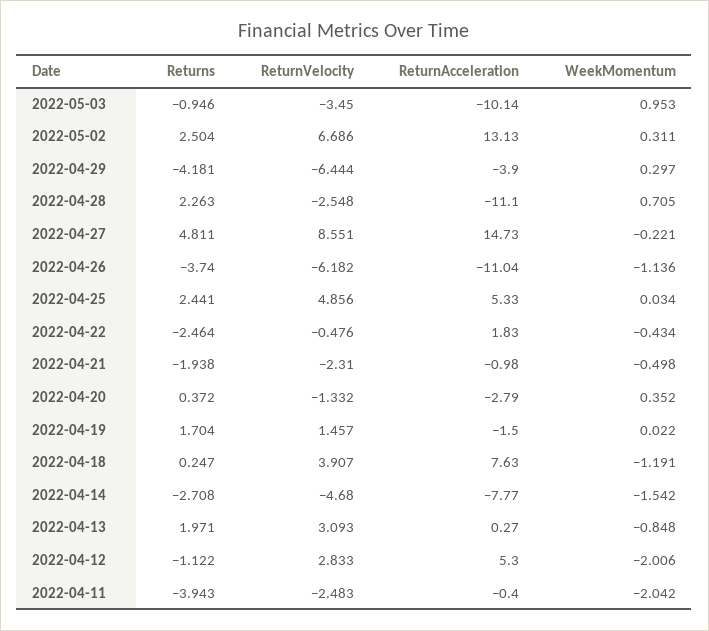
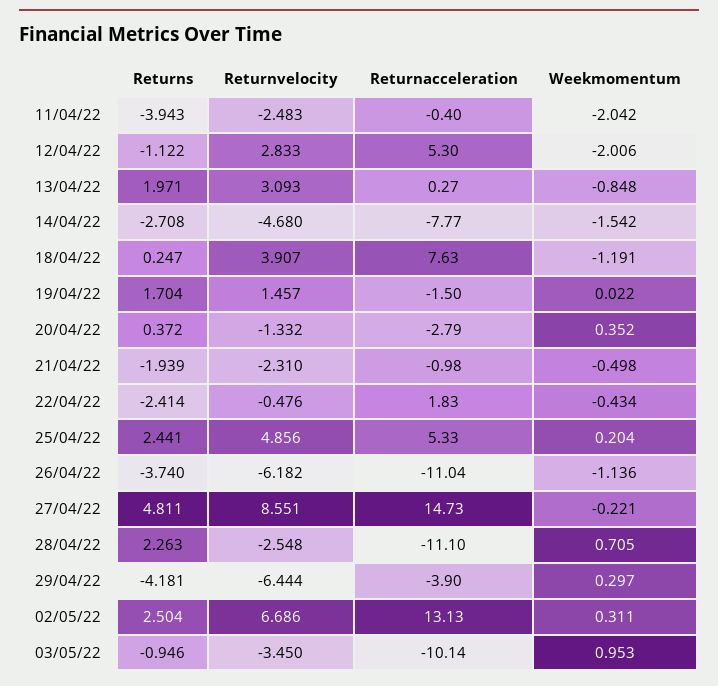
WeekMomentum, 2022-04-25: 0.034 -> 0.204
Returns, 2022-04-22: -2.464 -> -2.414
Returns, 2022-04-21: -1.938 -> -1.939

